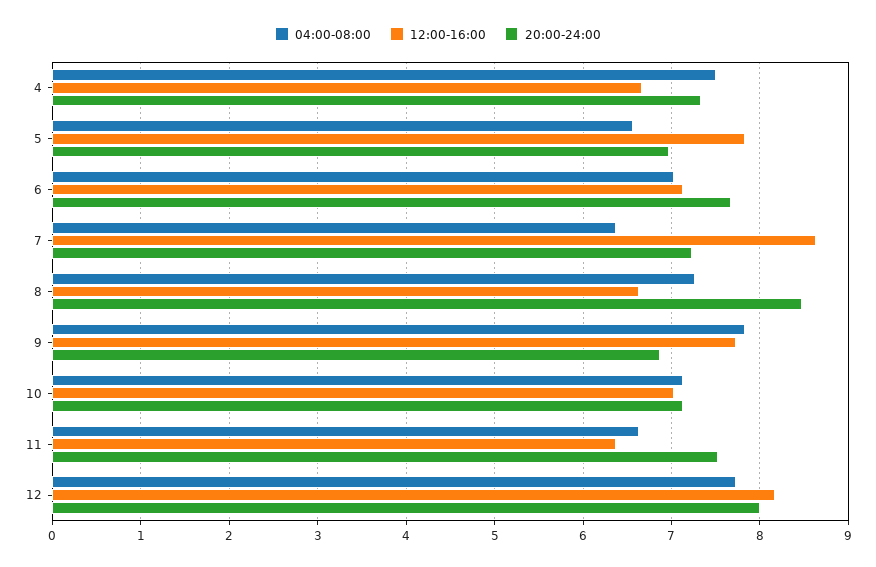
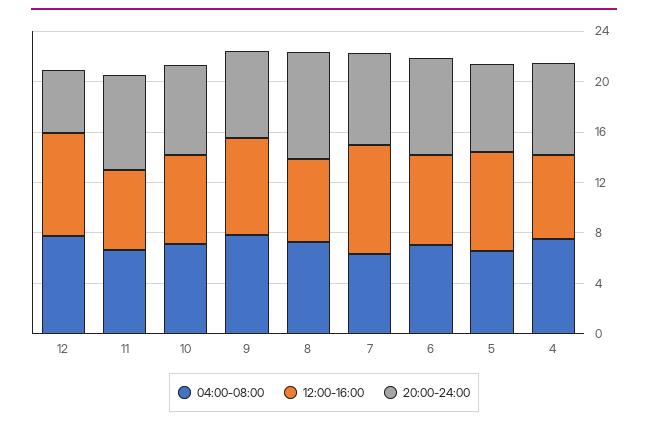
20:00-24:00, 12: 8 -> 5

